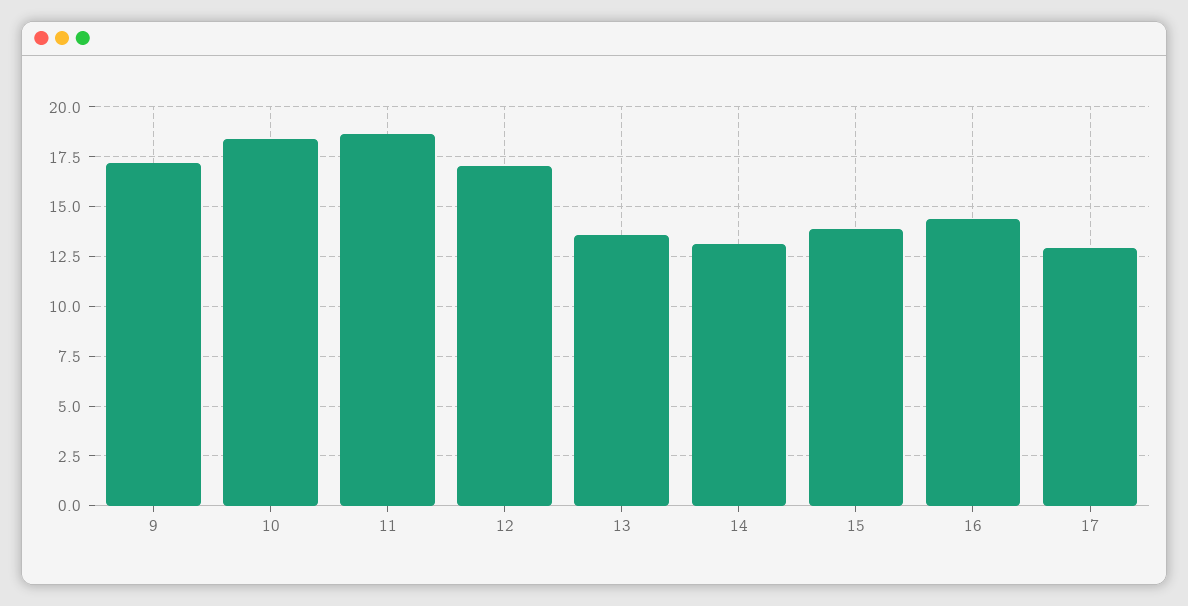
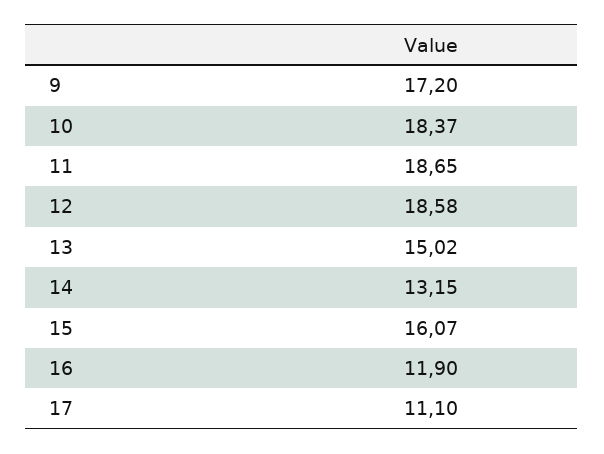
12: 17 -> 18.58
13: 13.5 -> 15.02
15: 14 -> 16.07
16: 14.5 -> 11.9
17: 13 -> 11.1

